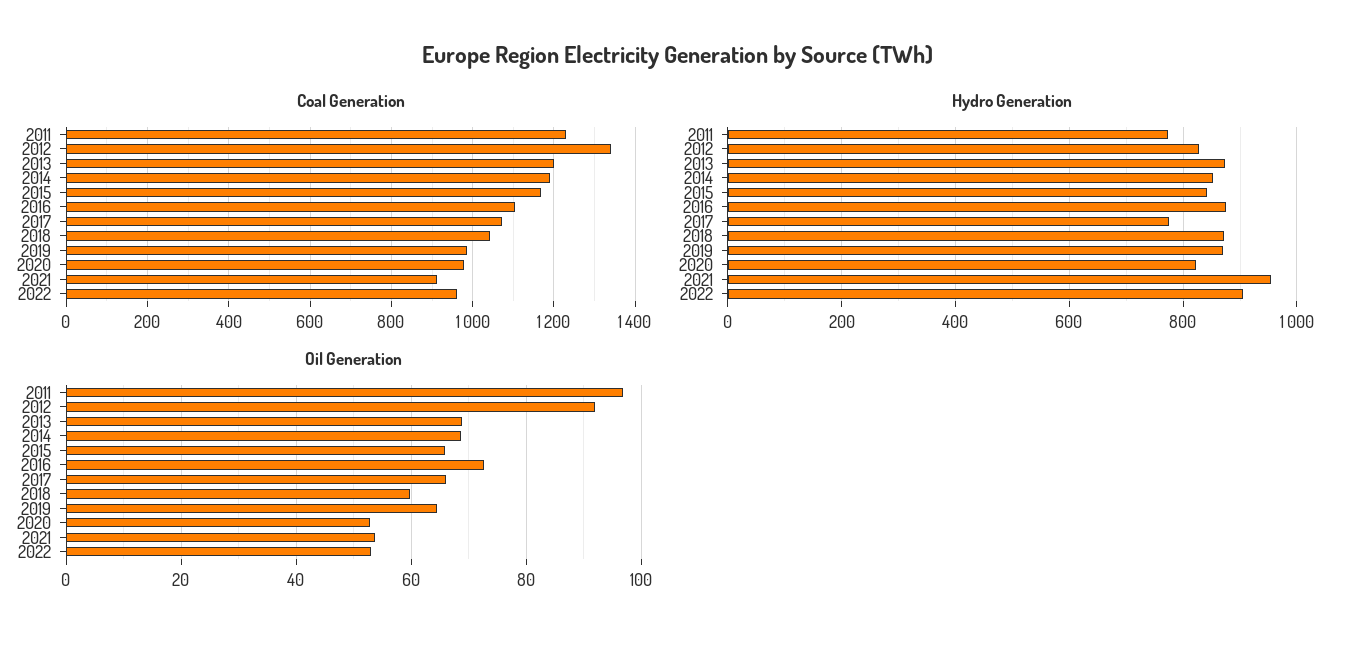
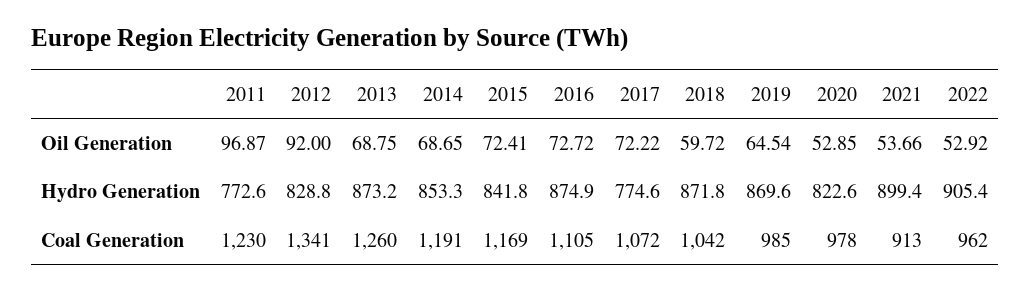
Coal Generation, 2013: 1200 -> 1260
Hydro Generation, 2021: 960 -> 899.4
Oil Generation, 2015: 66 -> 72.41
Oil Generation, 2017: 66 -> 72.22

